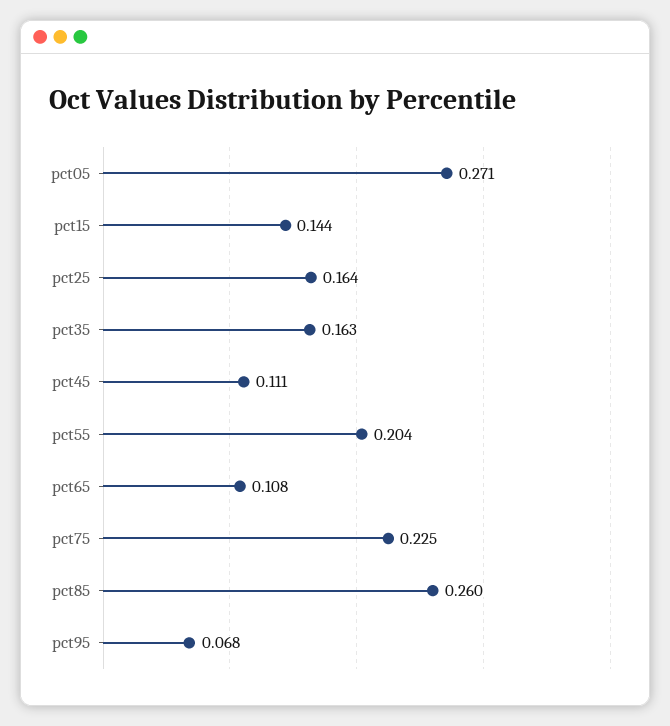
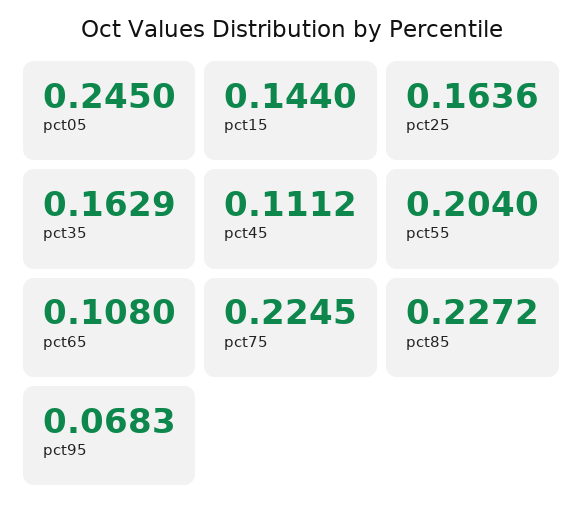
pct05: 0.271 -> 0.245
pct85: 0.26 -> 0.2272

